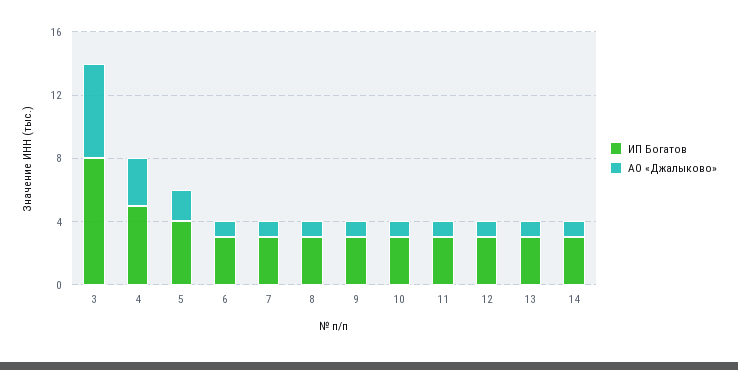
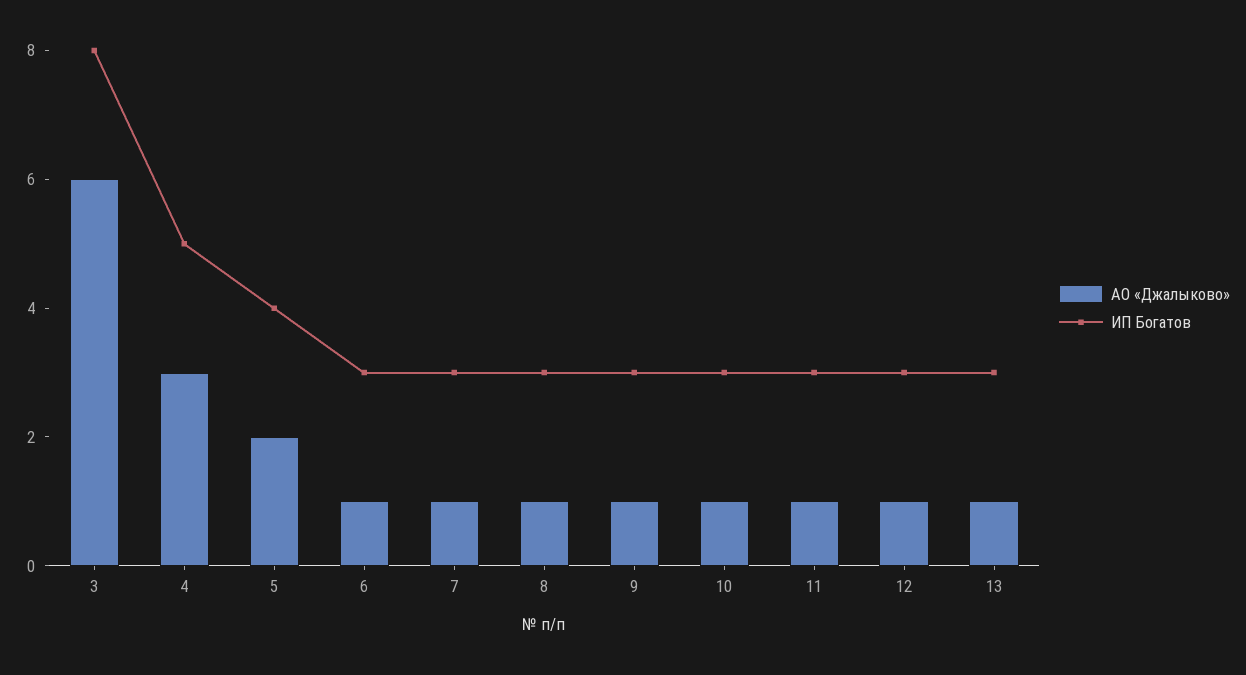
ИП Богатов, 14: 3 -> none
АО «Джалыково», 14: 1 -> none

